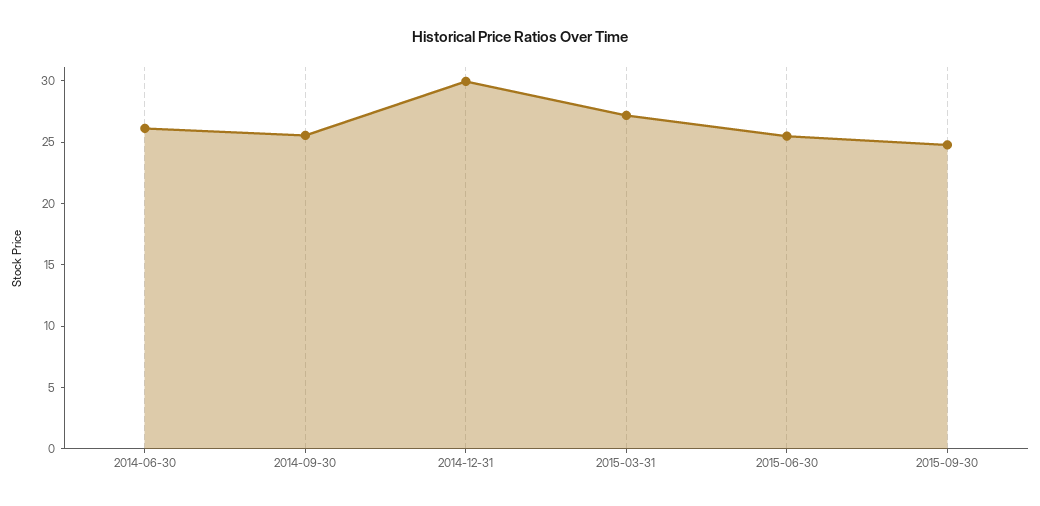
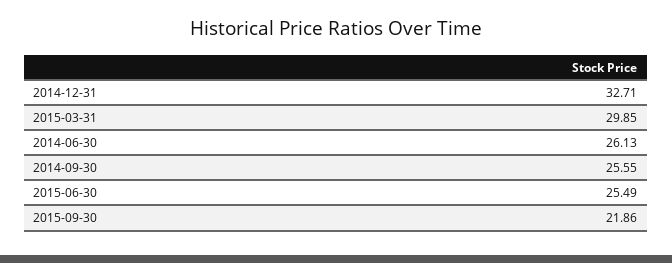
2014-12-31: 30 -> 32.71
2015-03-31: 27 -> 29.85
2015-09-30: 25 -> 21.86

